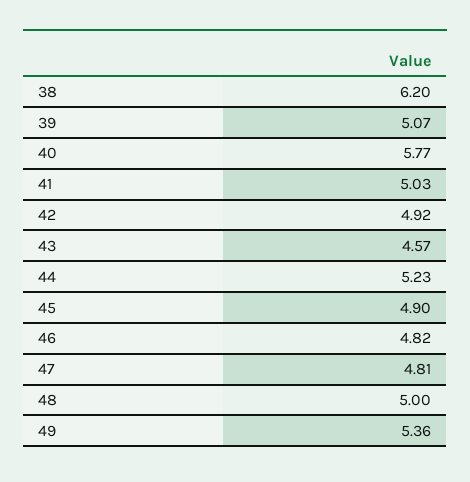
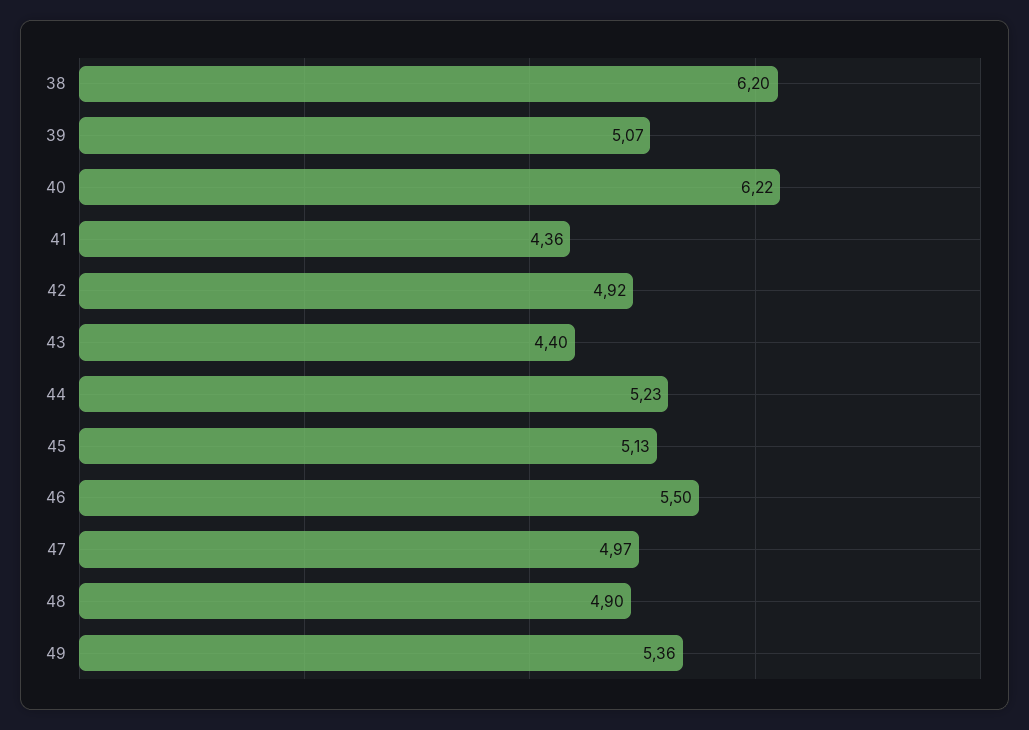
40: 5.77 -> 6.22
41: 5.03 -> 4.36
43: 4.57 -> 4.4
45: 4.9 -> 5.13
46: 4.82 -> 5.5
47: 4.81 -> 4.97
48: 5 -> 4.9

